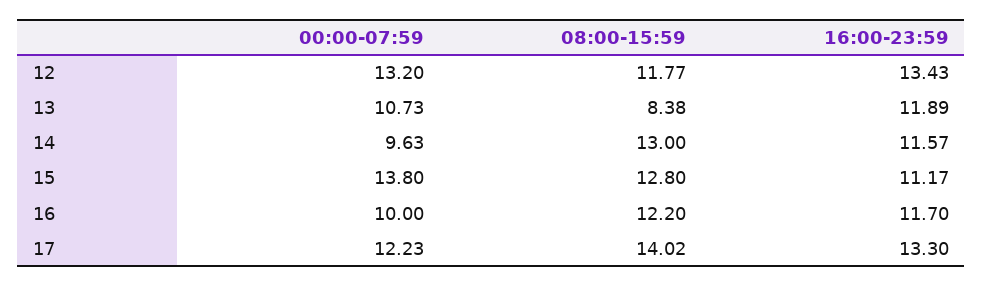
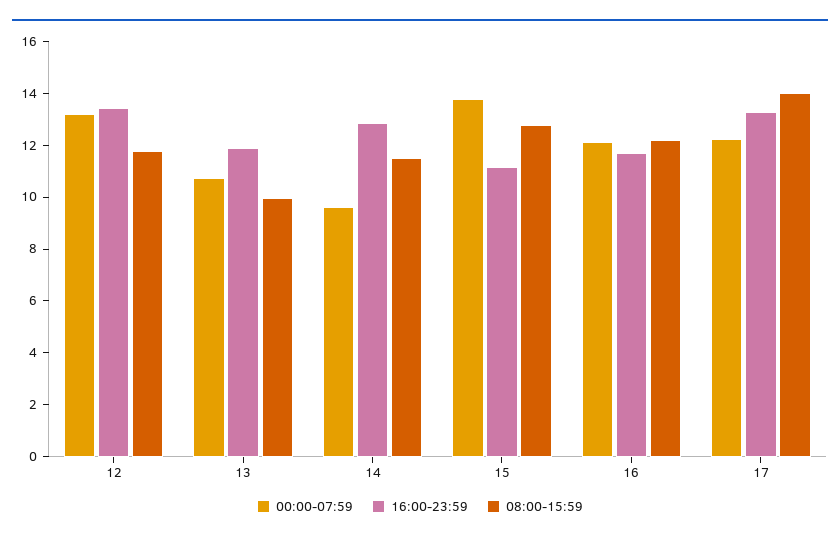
08:00-15:59, 13: 8.38 -> 10
08:00-15:59, 14: 13 -> 11.5
16:00-23:59, 14: 11.57 -> 13
00:00-07:59, 16: 10 -> 12

